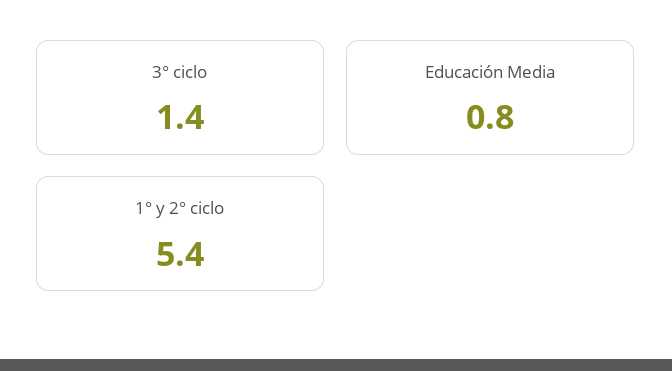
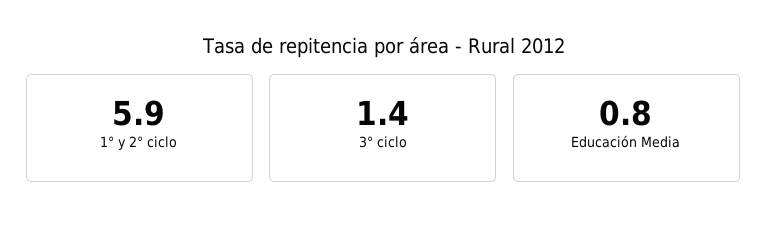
1° y 2° ciclo: 5.4 -> 5.9

